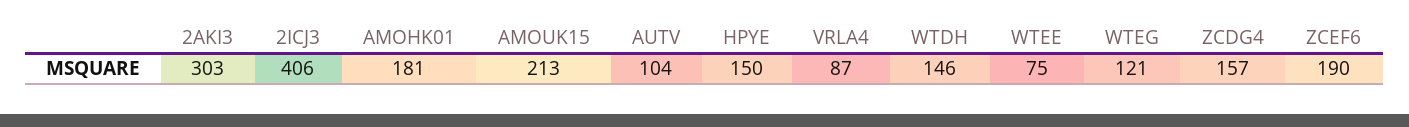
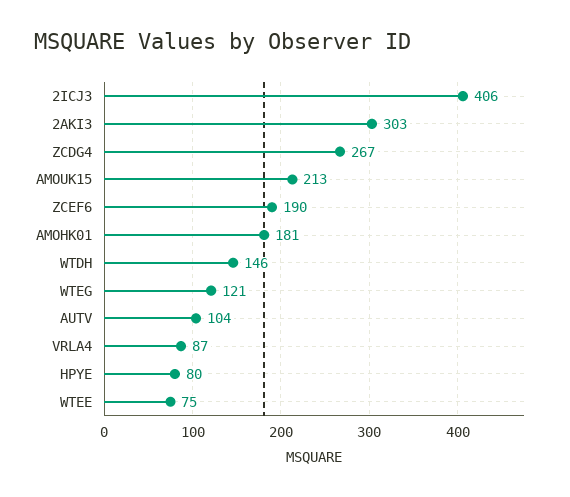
HPYE: 150 -> 80
ZCDG4: 157 -> 267

